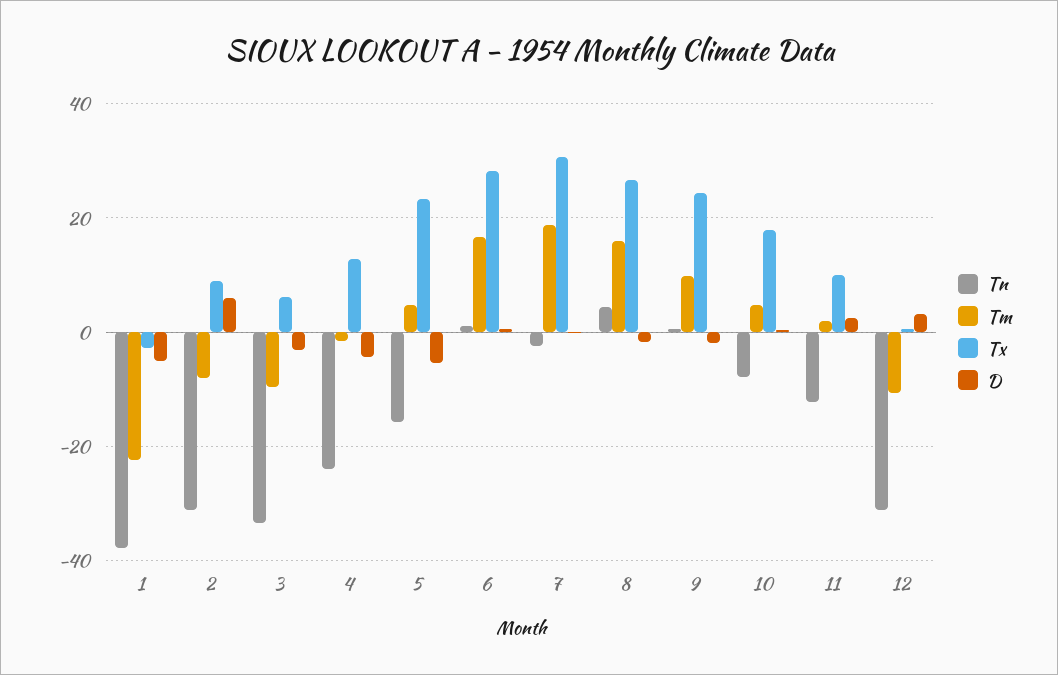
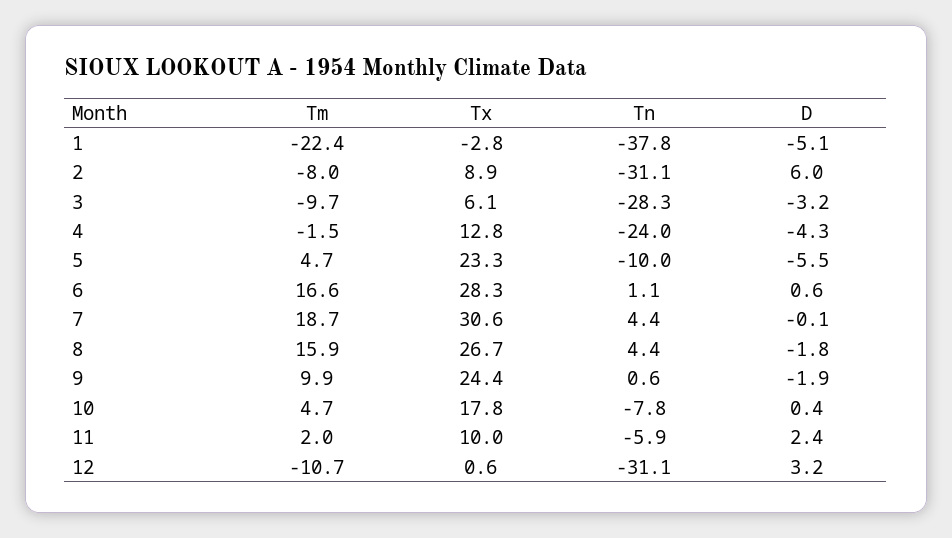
Tn, 3: -34 -> -28.3
Tn, 5: -16 -> -10
Tn, 7: -2 -> 4.4
Tn, 11: -12 -> -5.9

